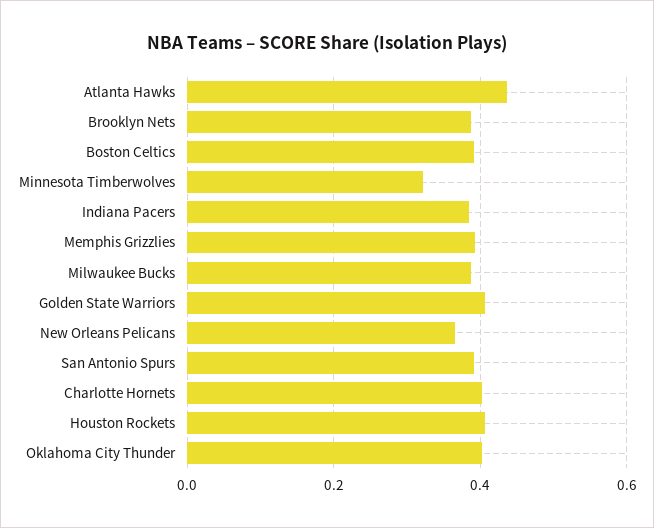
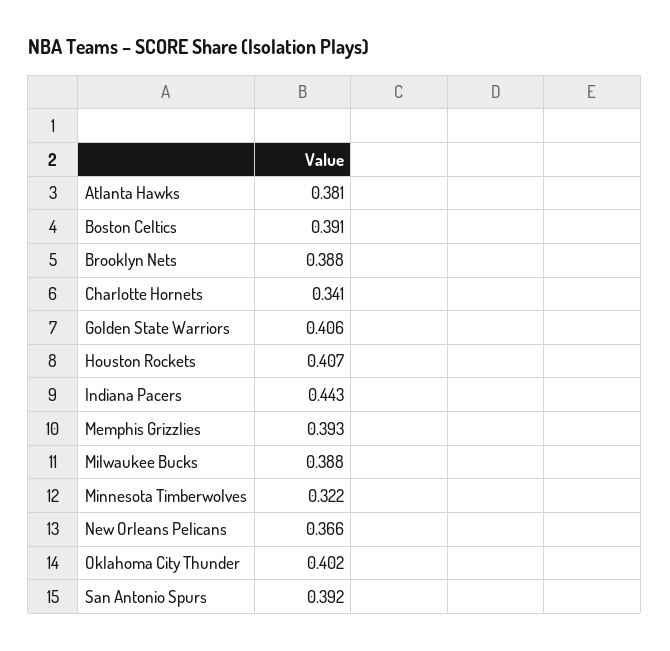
Atlanta Hawks: 0.44 -> 0.381
Indiana Pacers: 0.38 -> 0.443
Charlotte Hornets: 0.4 -> 0.341

